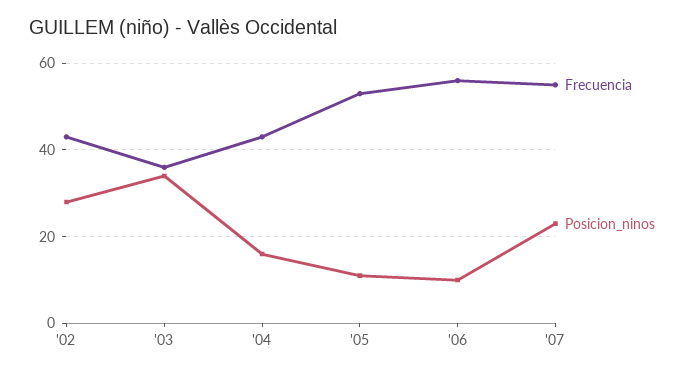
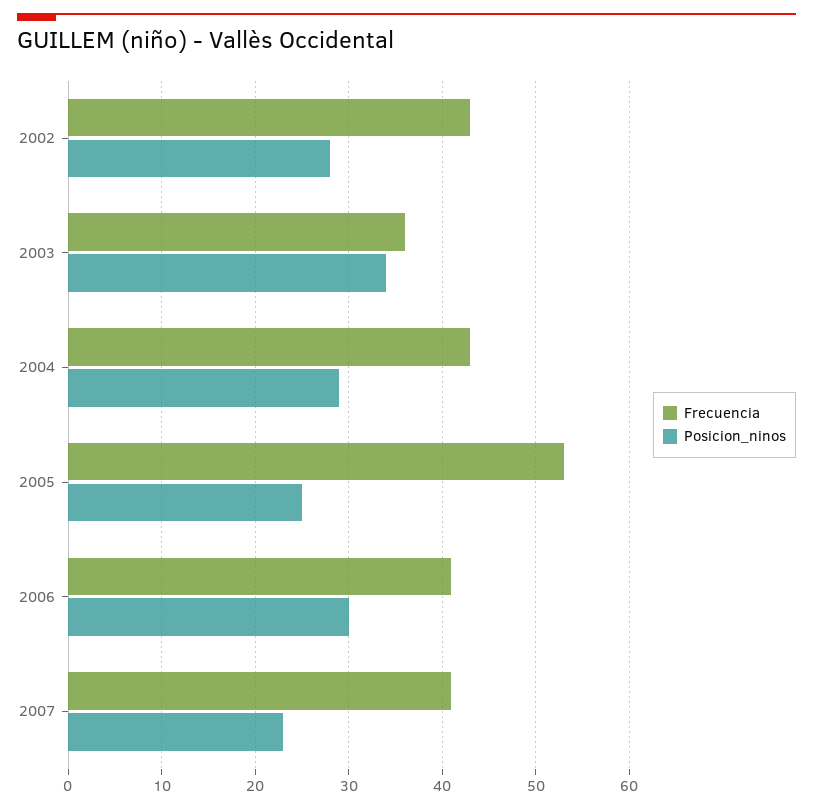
Posicion_ninos, '04: 15 -> 29
Posicion_ninos, '05: 10 -> 25
Frecuencia, '06: 55 -> 41
Posicion_ninos, '06: 10 -> 30
Frecuencia, '07: 55 -> 41

